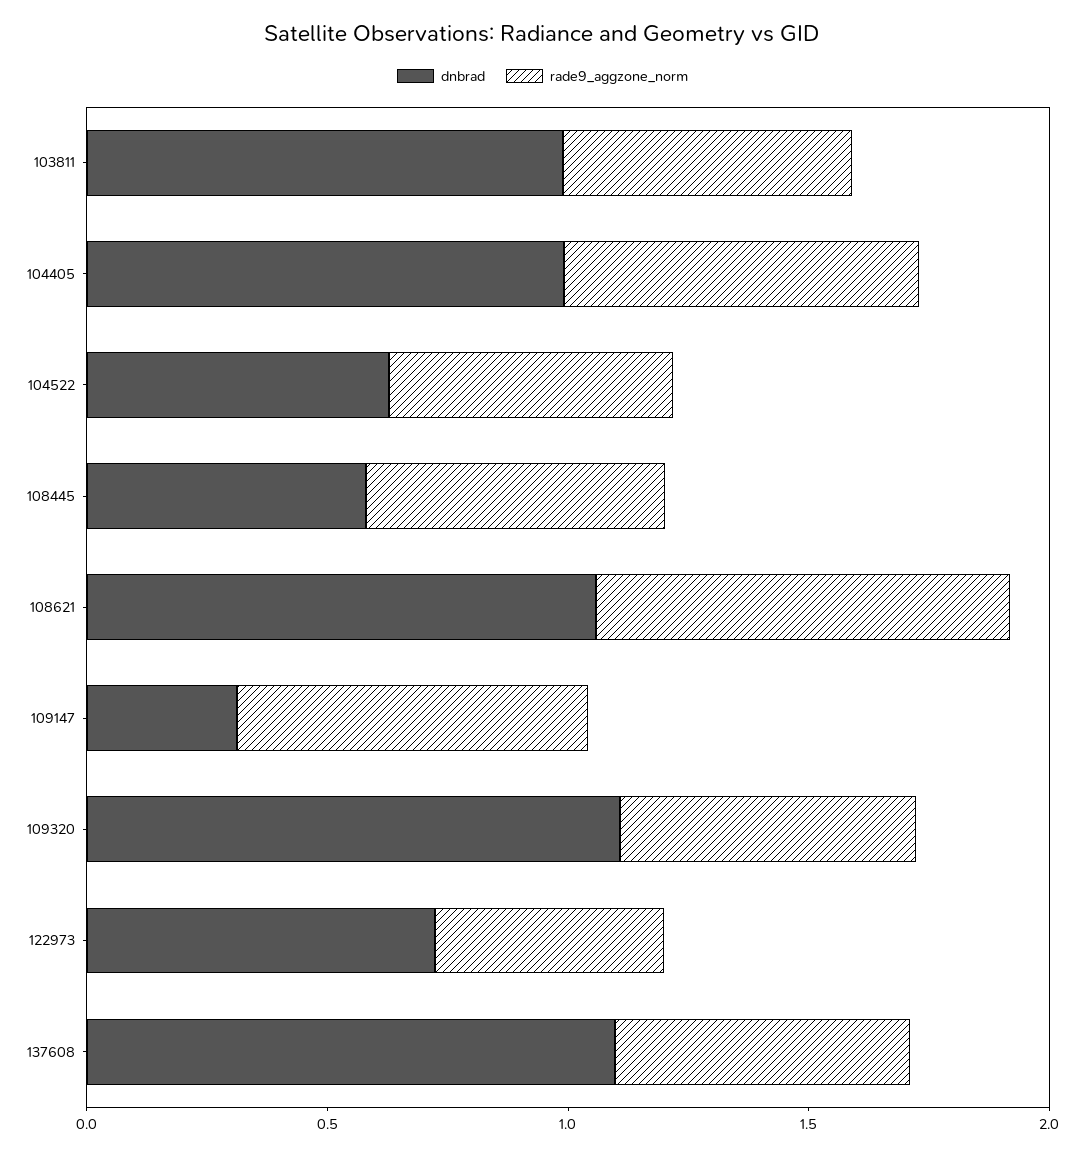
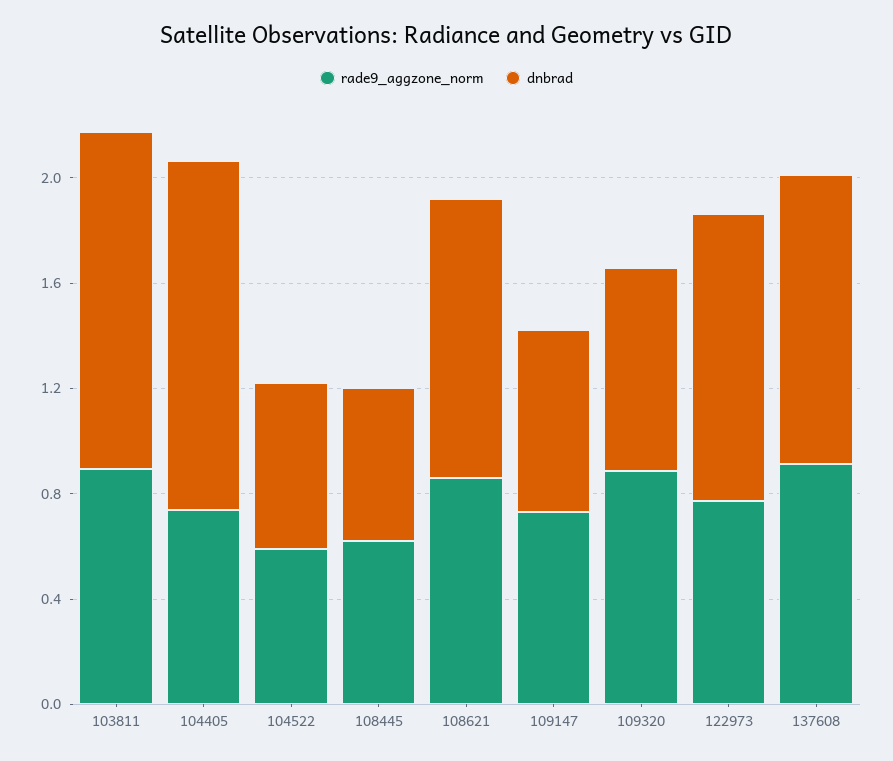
dnbrad, 103811: 1 -> 1.3
rade9_aggzone_norm, 103811: 0.6 -> 0.9
dnbrad, 104405: 1 -> 1.3
dnbrad, 109147: 0.3 -> 0.7
dnbrad, 109320: 1.1 -> 0.8
rade9_aggzone_norm, 109320: 0.6 -> 0.9
dnbrad, 122973: 0.7 -> 1.1
rade9_aggzone_norm, 122973: 0.5 -> 0.8
rade9_aggzone_norm, 137608: 0.6 -> 0.9

